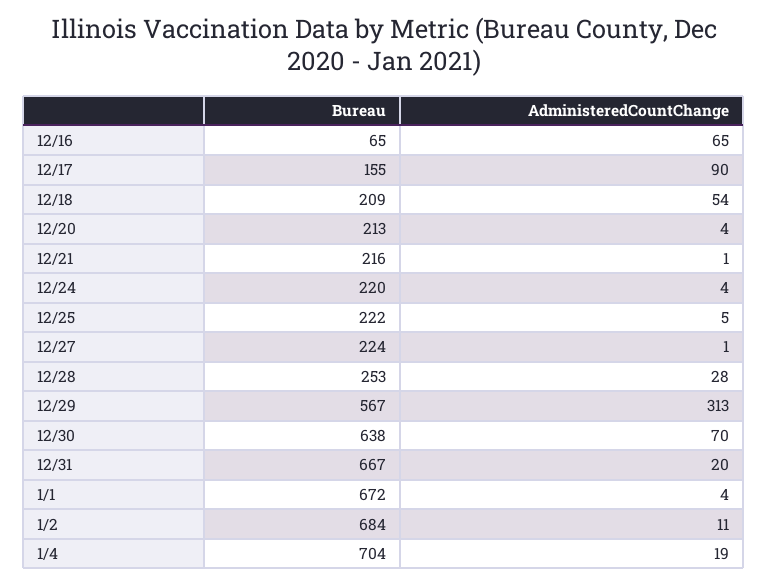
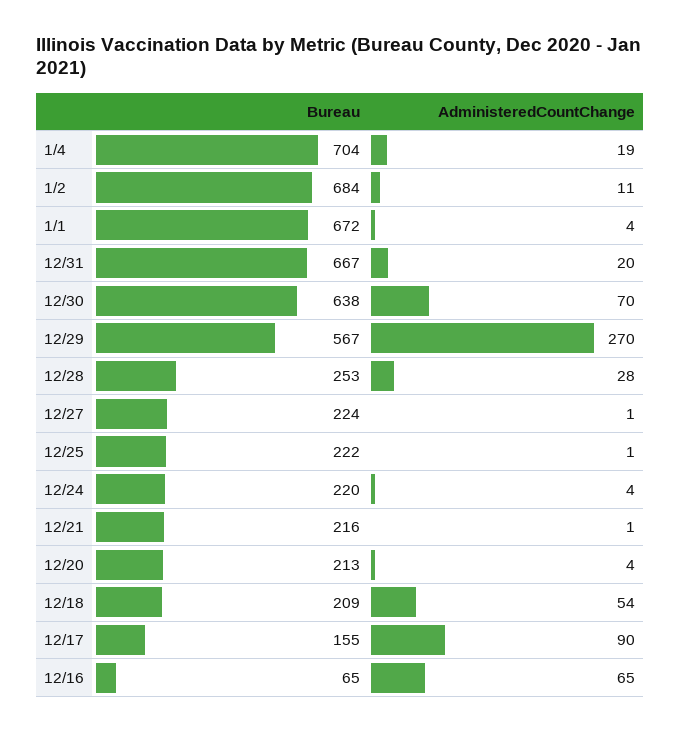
AdministeredCountChange, 12/25: 5 -> 1
AdministeredCountChange, 12/29: 313 -> 270

